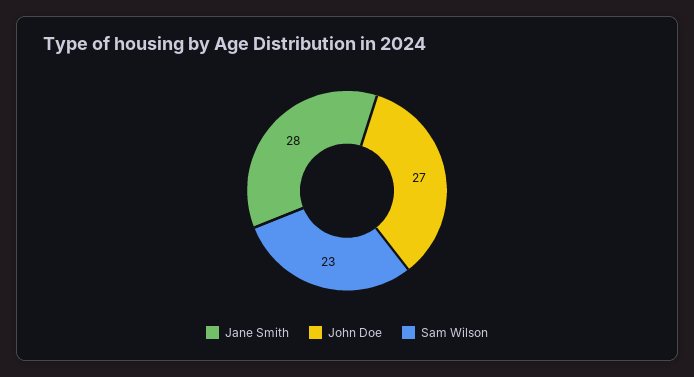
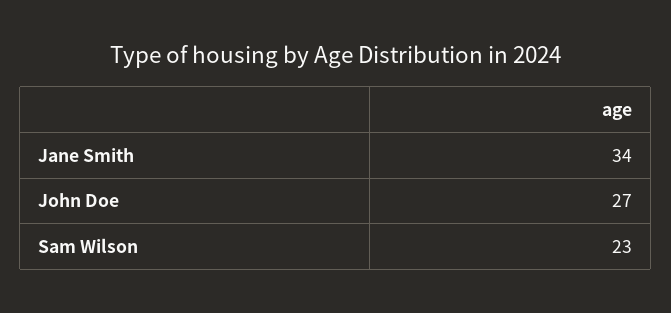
Jane Smith: 28 -> 34

